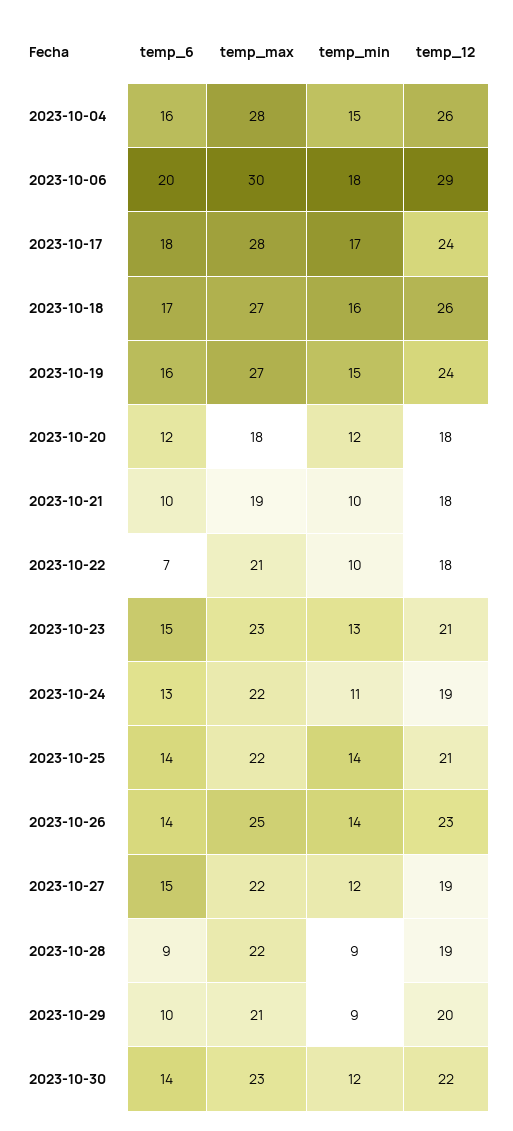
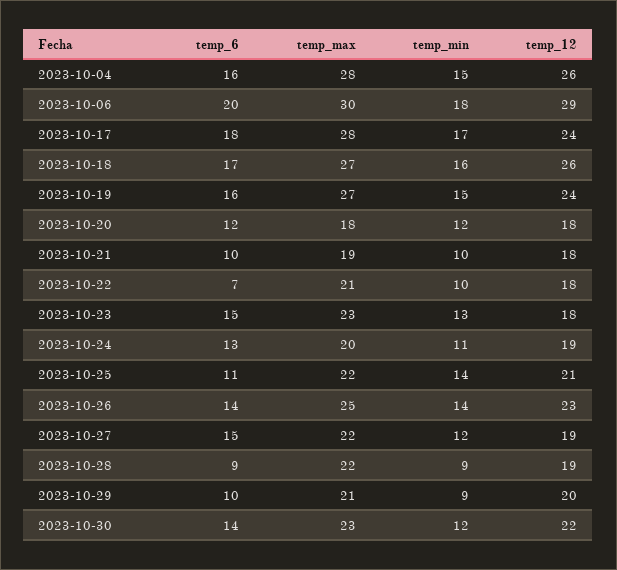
temp_12, 2023-10-23: 21 -> 18
temp_max, 2023-10-24: 22 -> 20
temp_6, 2023-10-25: 14 -> 11

